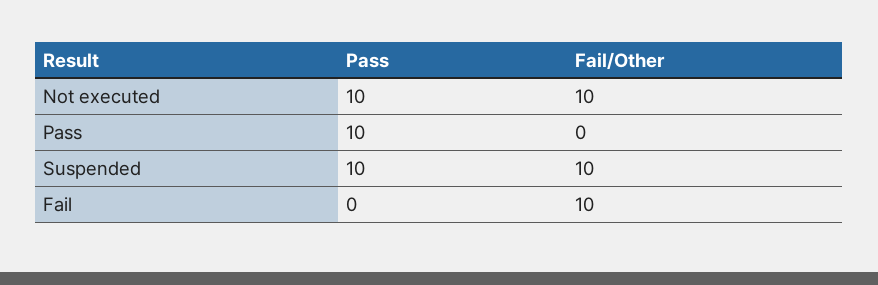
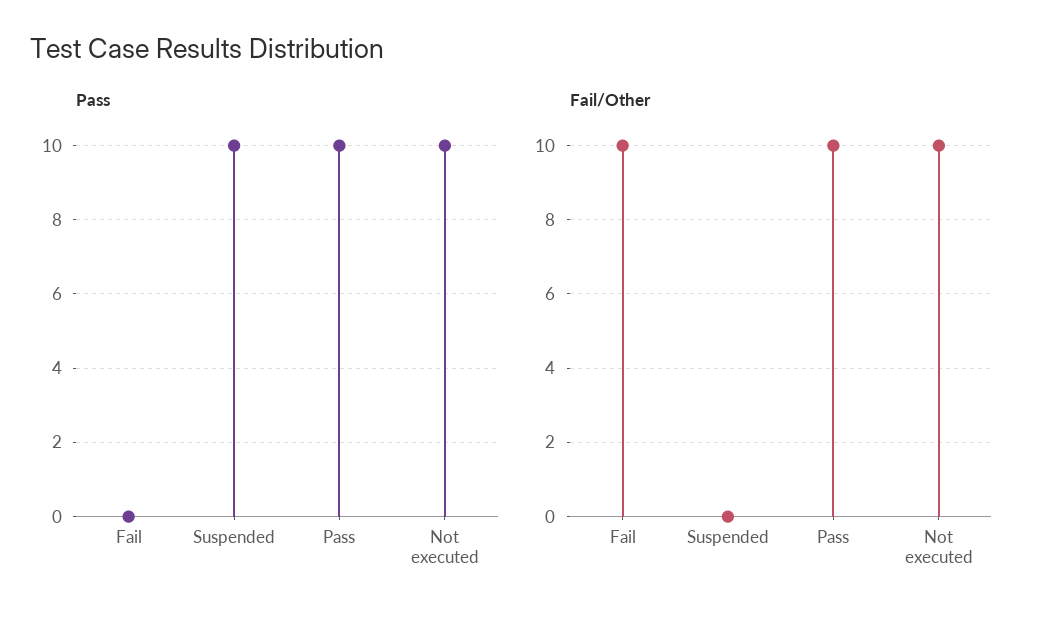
Fail/Other, Pass: 0 -> 10
Fail/Other, Suspended: 10 -> 0

